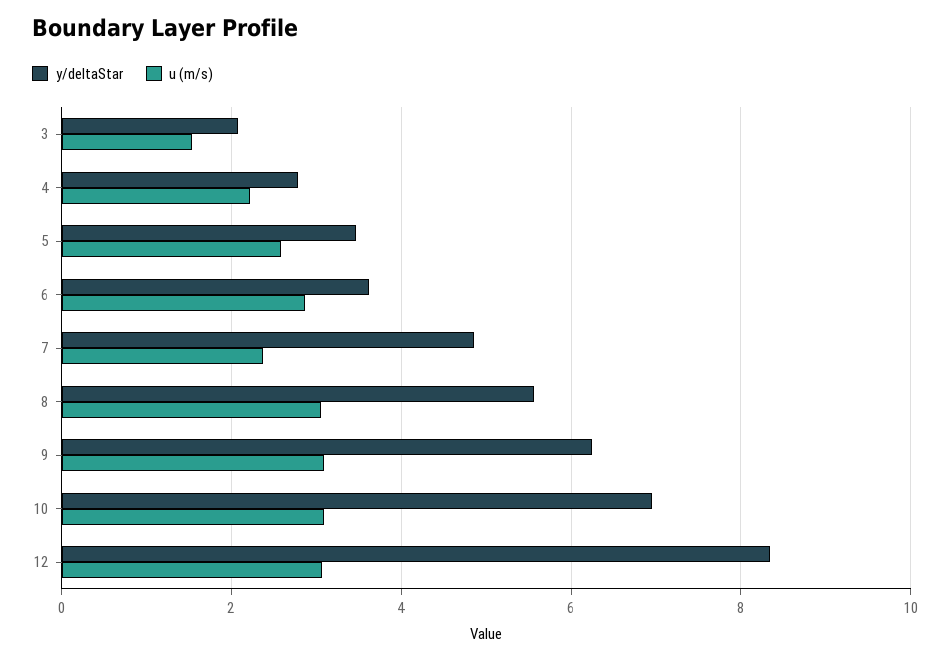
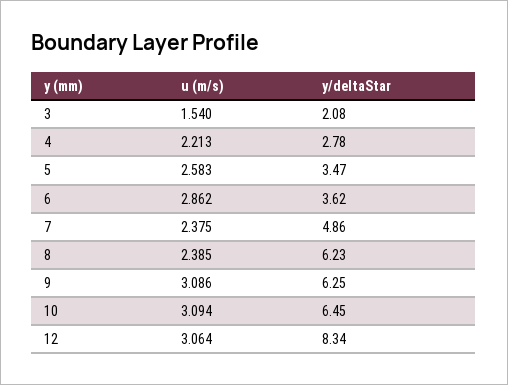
y/deltaStar, 8: 5.6 -> 6.23
u (m/s), 8: 3 -> 2.385
y/deltaStar, 10: 7 -> 6.45

